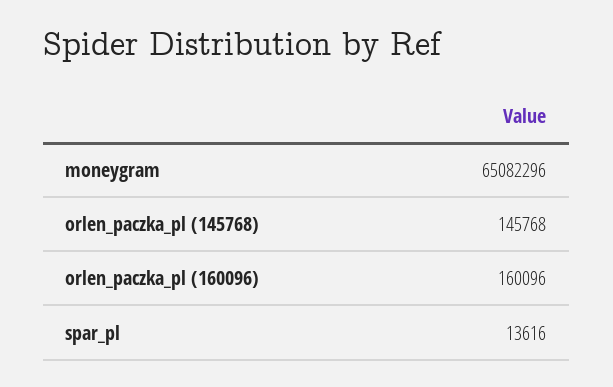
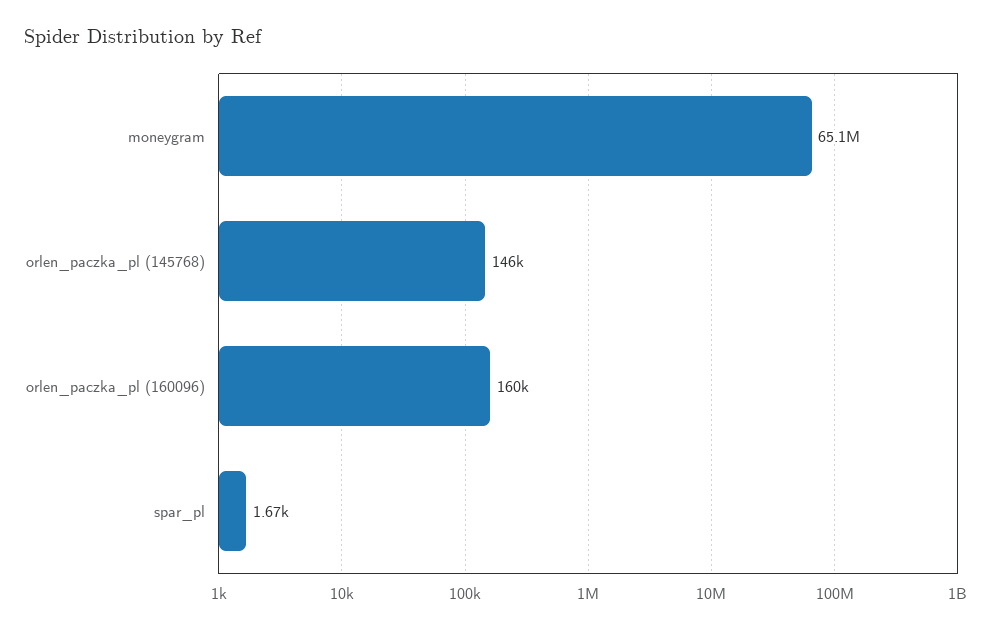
spar_pl: 13616 -> 1670

